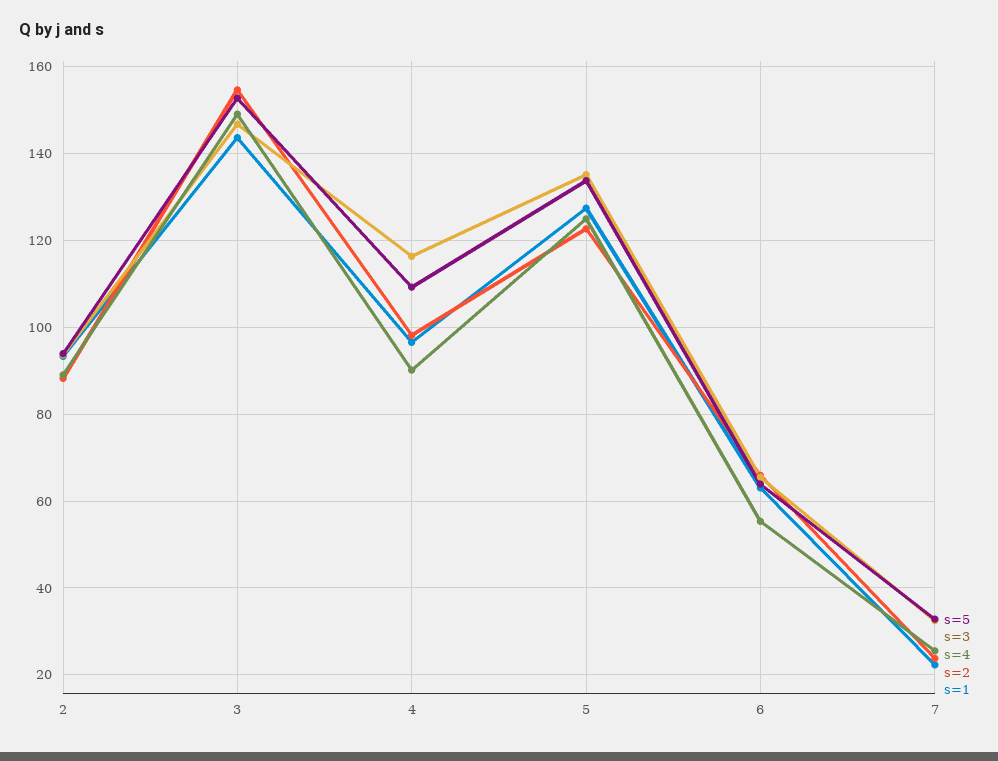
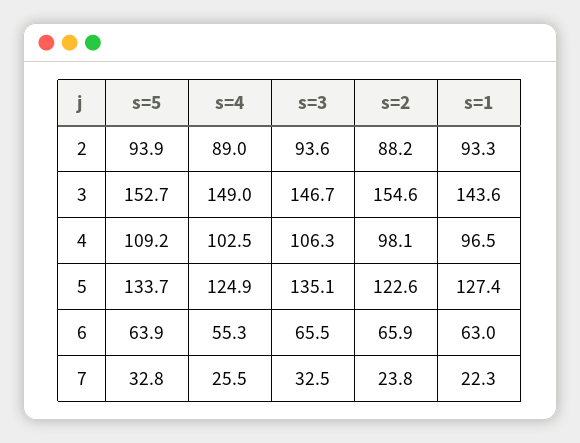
s=3, 4: 116 -> 106.3
s=4, 4: 90 -> 102.5

